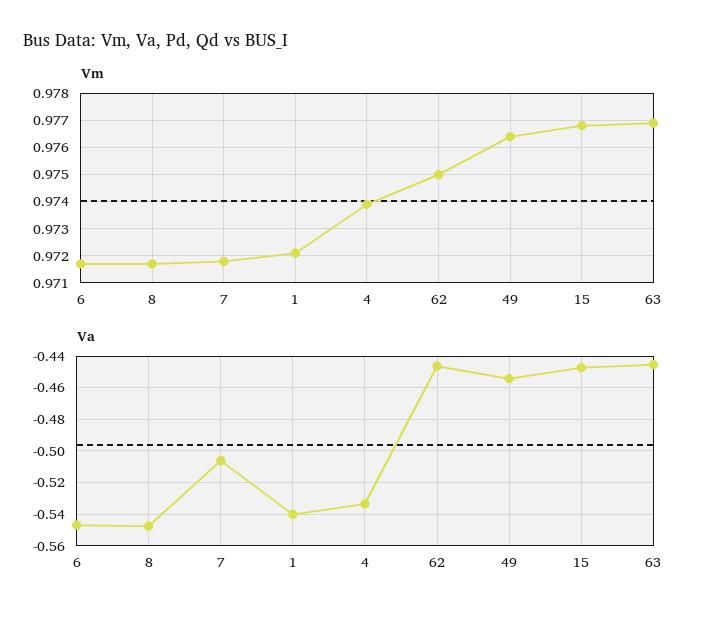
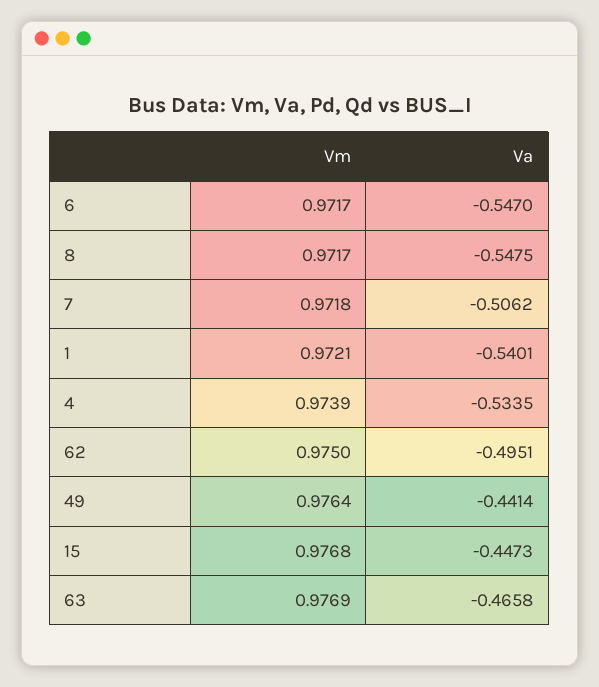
Va, 62: -0.445 -> -0.4951
Va, 49: -0.455 -> -0.4414
Va, 63: -0.445 -> -0.4658

